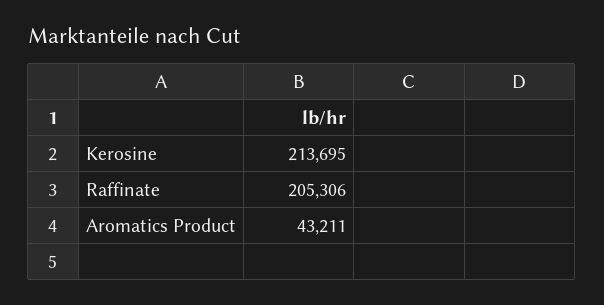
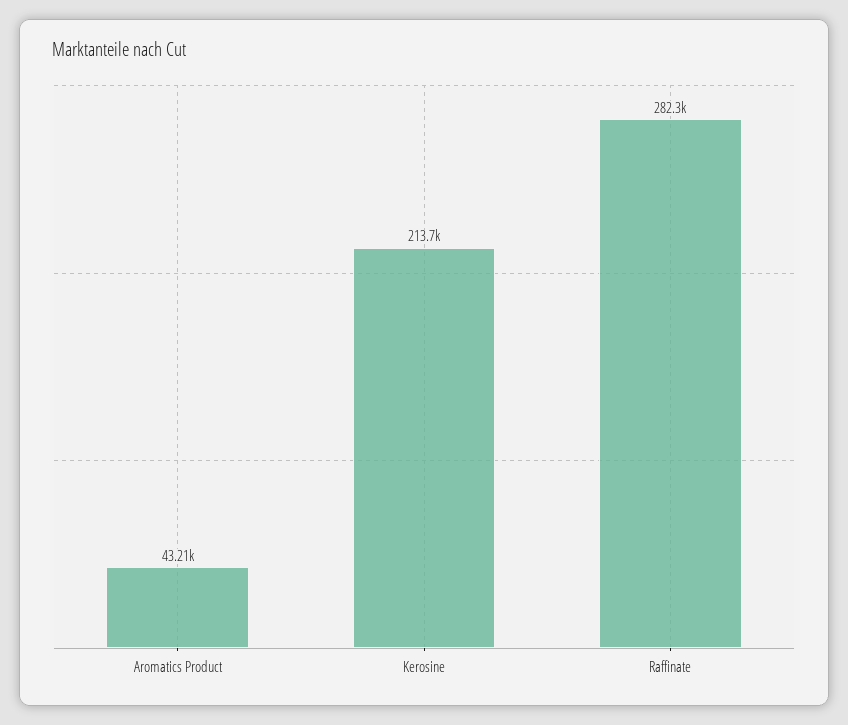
Raffinate: 205306 -> 282300

